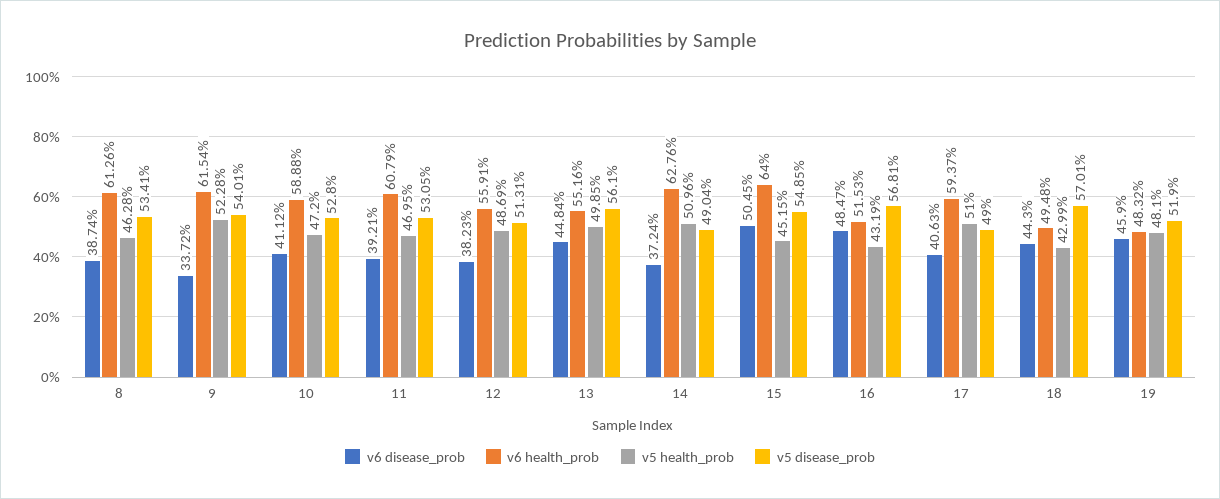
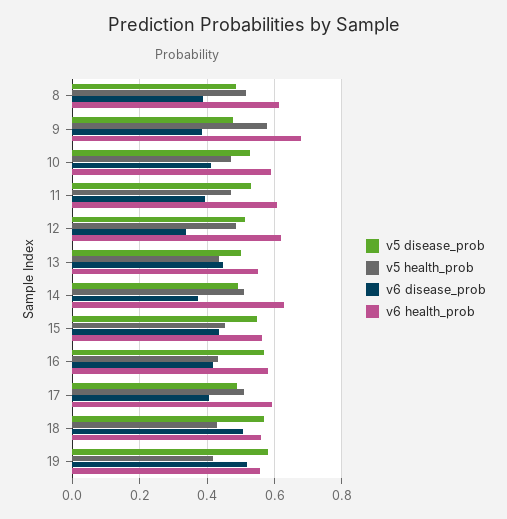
v5 health_prob, 8: 0.4628 -> 0.52
v5 disease_prob, 8: 0.5341 -> 0.48
v6 disease_prob, 9: 0.3372 -> 0.38
v6 health_prob, 9: 0.6154 -> 0.68
v5 health_prob, 9: 0.5228 -> 0.58
v5 disease_prob, 9: 0.5401 -> 0.48
v6 disease_prob, 12: 0.3823 -> 0.34
v6 health_prob, 12: 0.5591 -> 0.62
v5 health_prob, 13: 0.4985 -> 0.44
v5 disease_prob, 13: 0.561 -> 0.5
v6 disease_prob, 15: 0.5045 -> 0.44
v6 health_prob, 15: 0.64 -> 0.56
v6 disease_prob, 16: 0.4847 -> 0.42
v6 health_prob, 16: 0.5153 -> 0.58
v6 disease_prob, 18: 0.443 -> 0.5
v6 health_prob, 18: 0.4948 -> 0.56
v6 disease_prob, 19: 0.459 -> 0.52
v6 health_prob, 19: 0.4832 -> 0.56
v5 health_prob, 19: 0.481 -> 0.42
v5 disease_prob, 19: 0.519 -> 0.58

